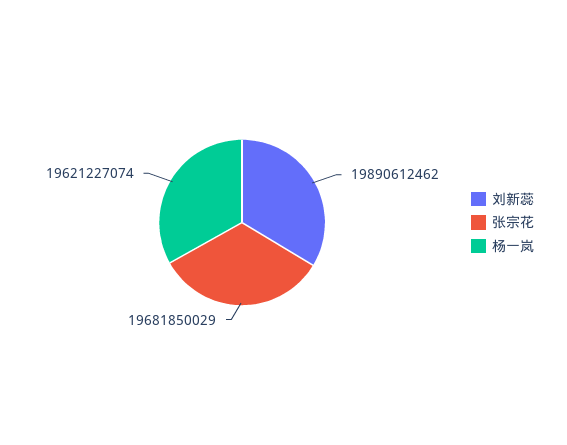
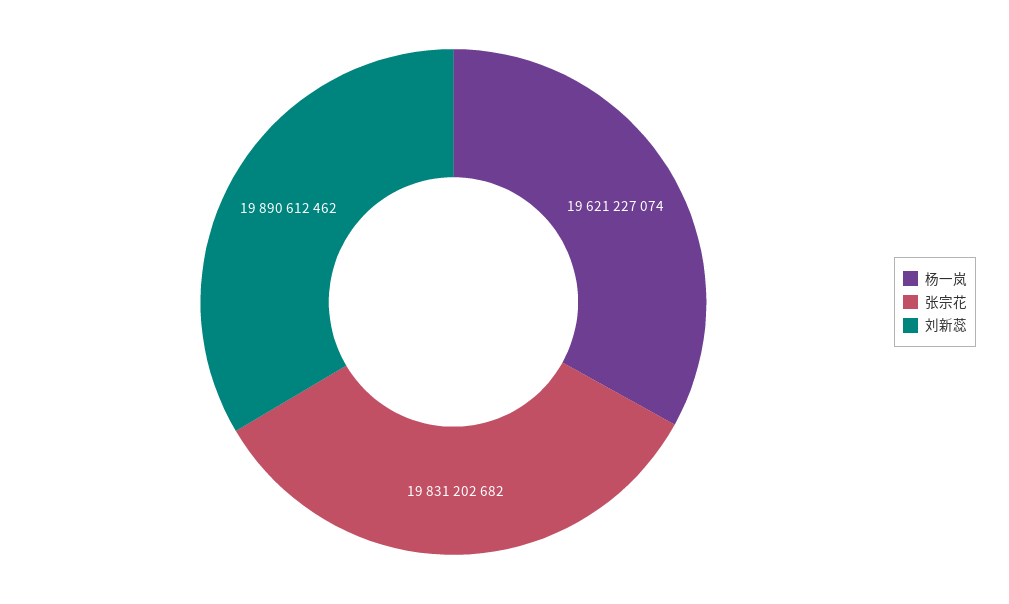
张宗花: 19681850029 -> 19831202682

